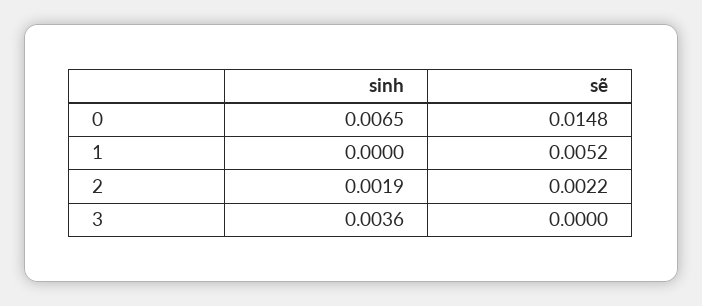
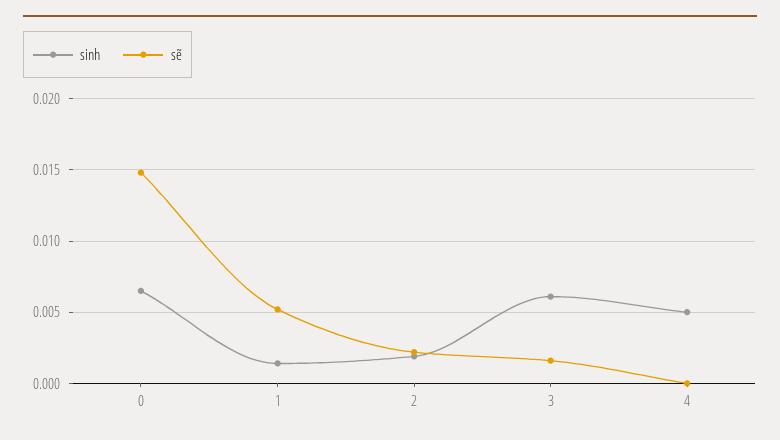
sinh, 1: 0 -> 0.0015
sinh, 3: 0.0036 -> 0.006
sẽ, 3: 0 -> 0.0015
sinh, 4: none -> 0.005
sẽ, 4: none -> 0

